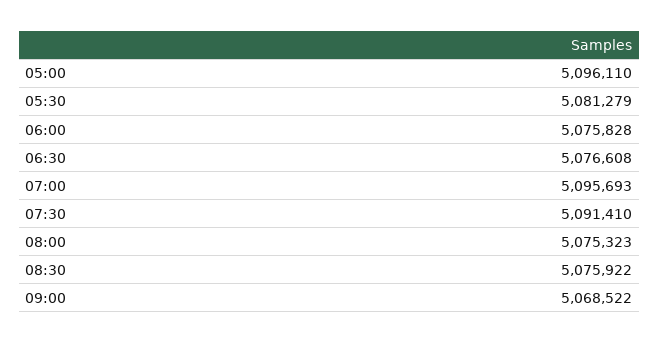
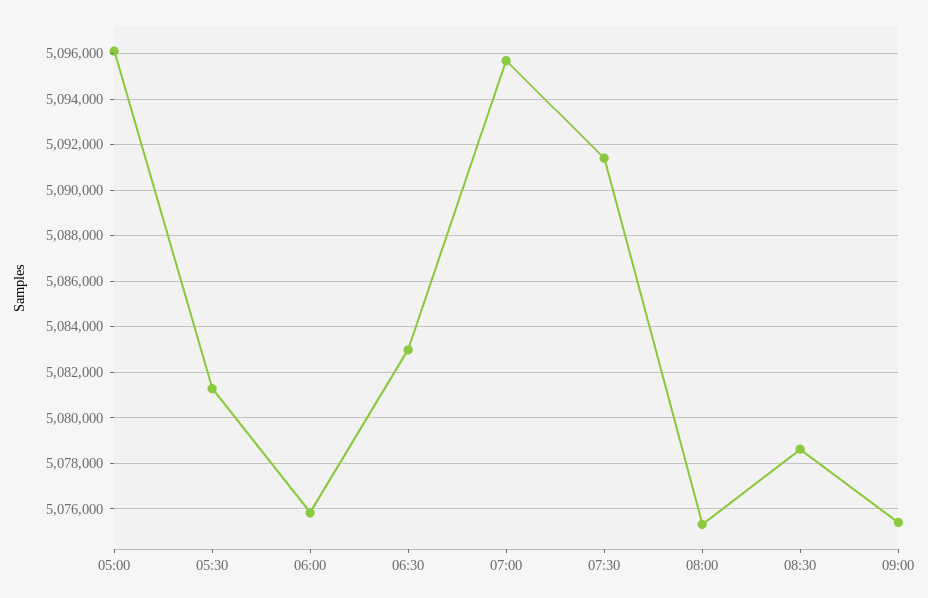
06:30: 5076608 -> 5083000
08:30: 5075922 -> 5078500
09:00: 5068522 -> 5075500

